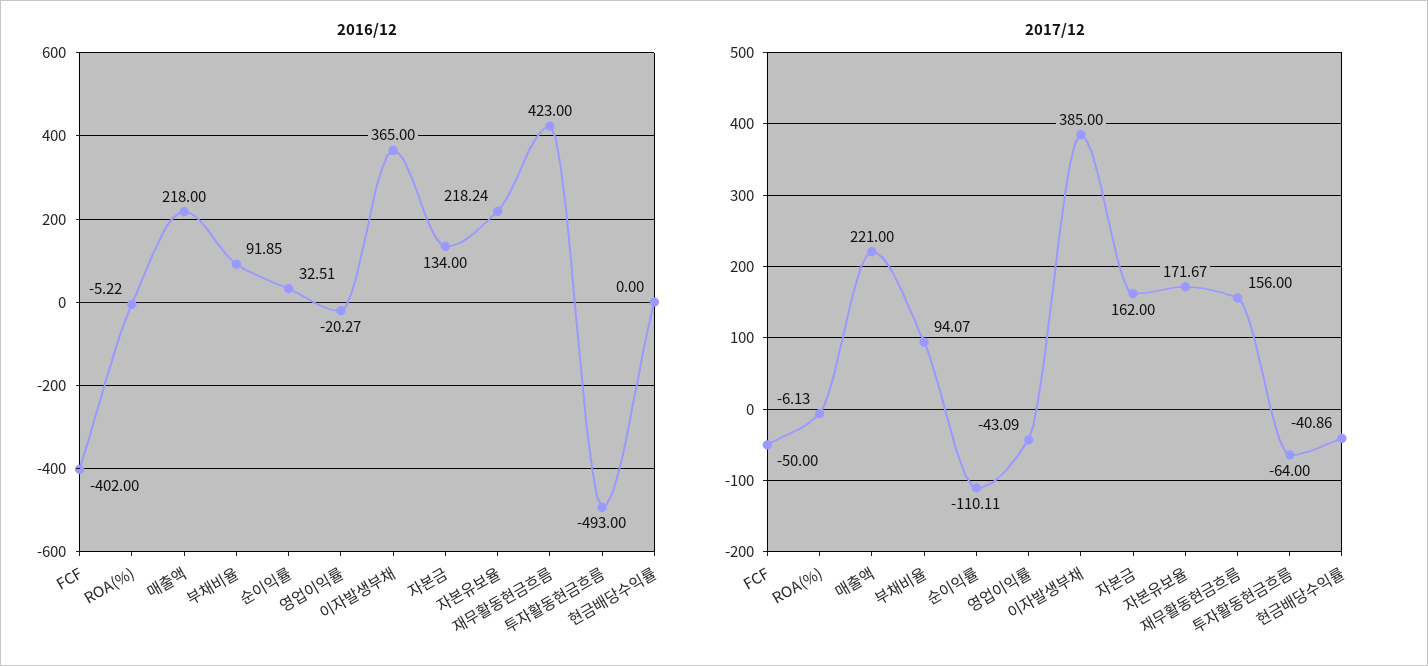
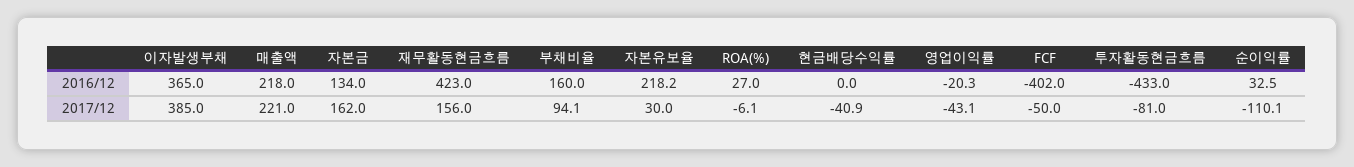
2016/12, ROA(%): -5.22 -> 27
2016/12, 부채비율: 91.85 -> 160
2016/12, 투자활동현금흐름: -493 -> -433
2017/12, 자본유보율: 171.67 -> 30
2017/12, 투자활동현금흐름: -64 -> -81

